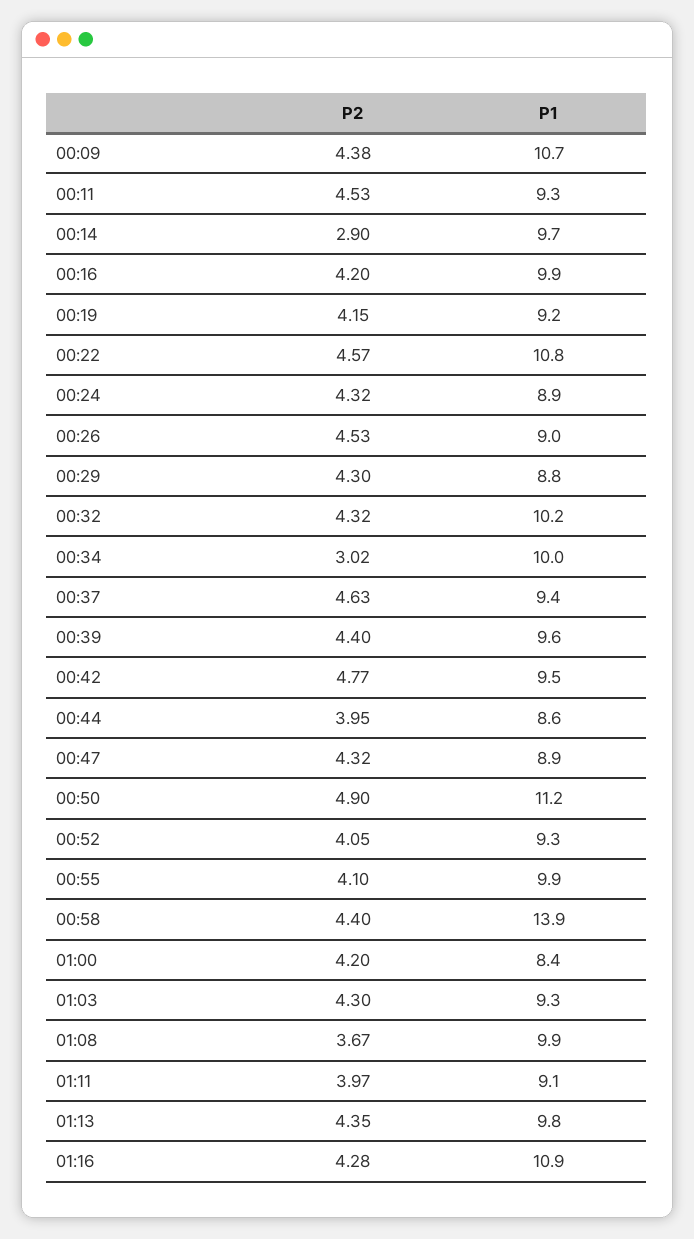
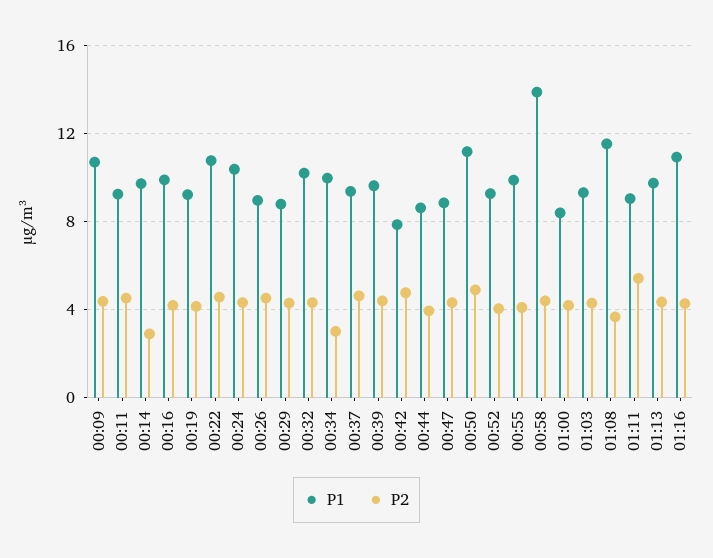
P1, 00:24: 8.9 -> 10.5
P1, 00:42: 9.5 -> 8
P1, 01:08: 9.9 -> 11.5
P2, 01:11: 3.97 -> 5.5

